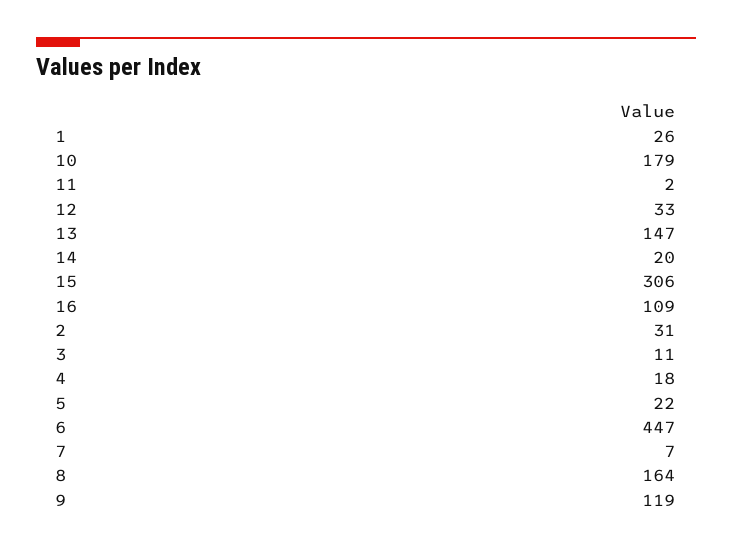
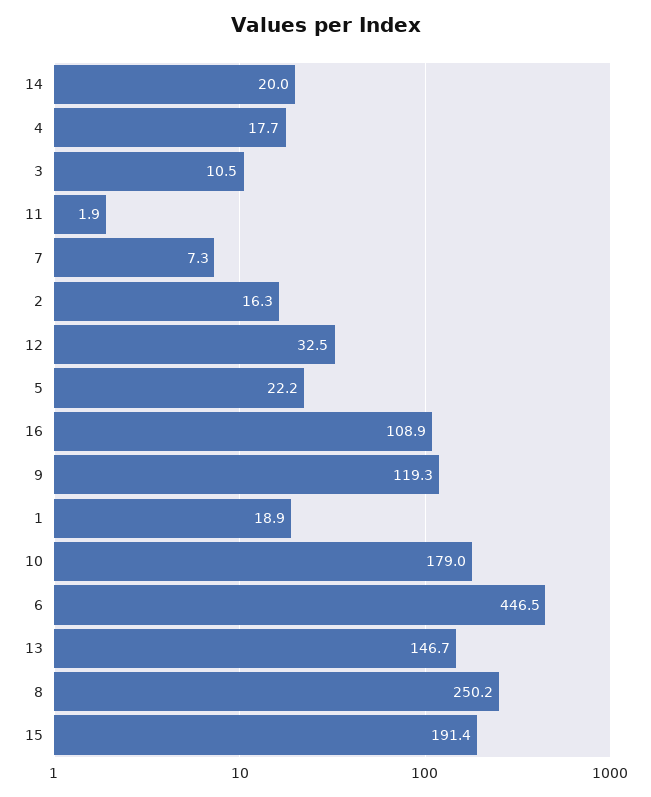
1: 26 -> 18.9
15: 306 -> 191.4
2: 31 -> 16.3
8: 164 -> 250.2

